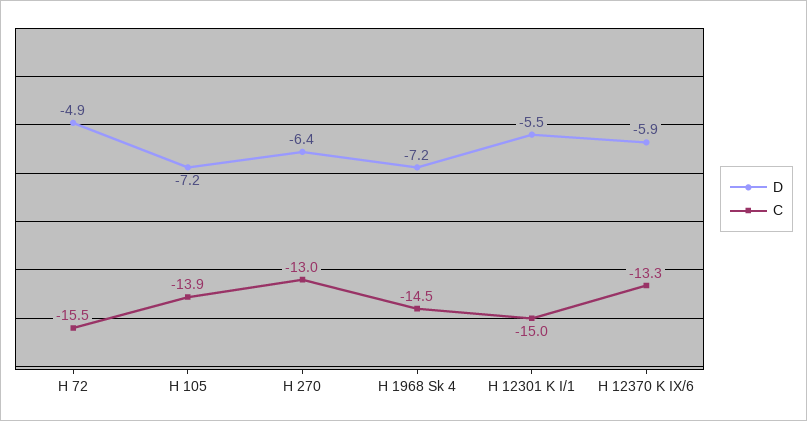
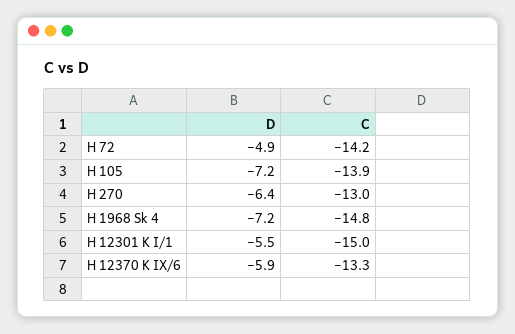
C, H 72: -15.5 -> -14.2
C, H 1968 Sk 4: -14.5 -> -14.8

